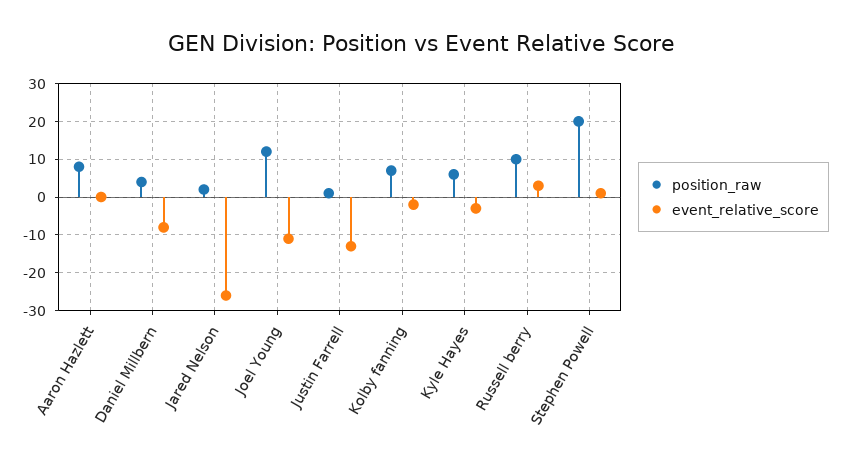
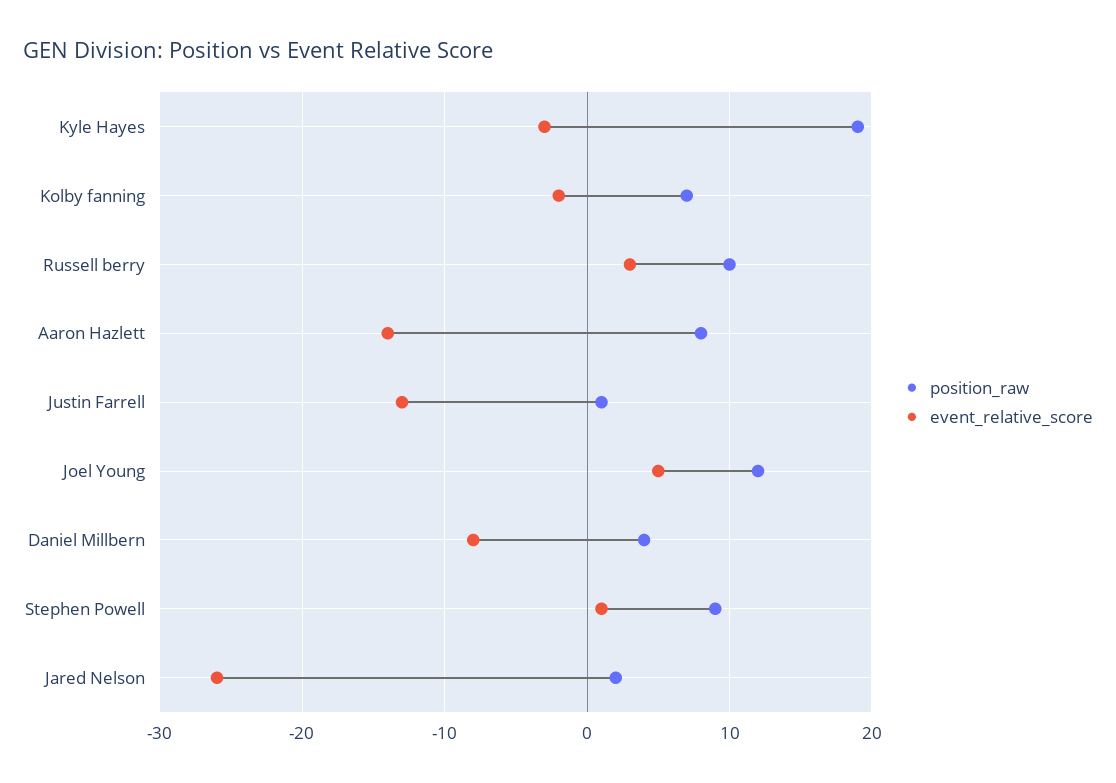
event_relative_score, Aaron Hazlett: 0 -> -14
event_relative_score, Joel Young: -10 -> 5
position_raw, Kyle Hayes: 5 -> 19
position_raw, Stephen Powell: 20 -> 9

